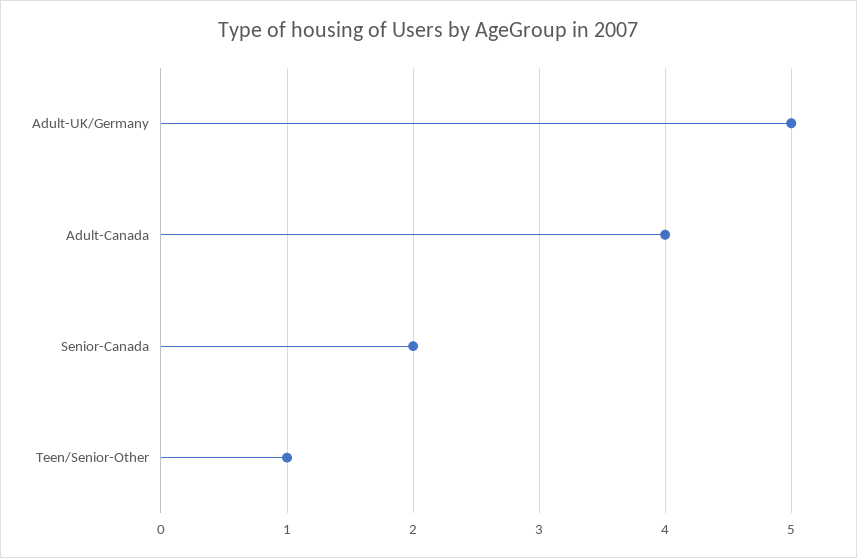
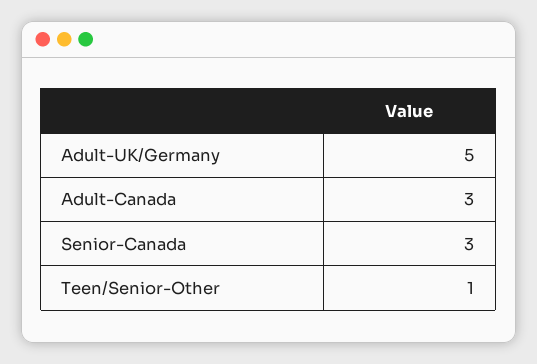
Adult-Canada: 4 -> 3
Senior-Canada: 2 -> 3

